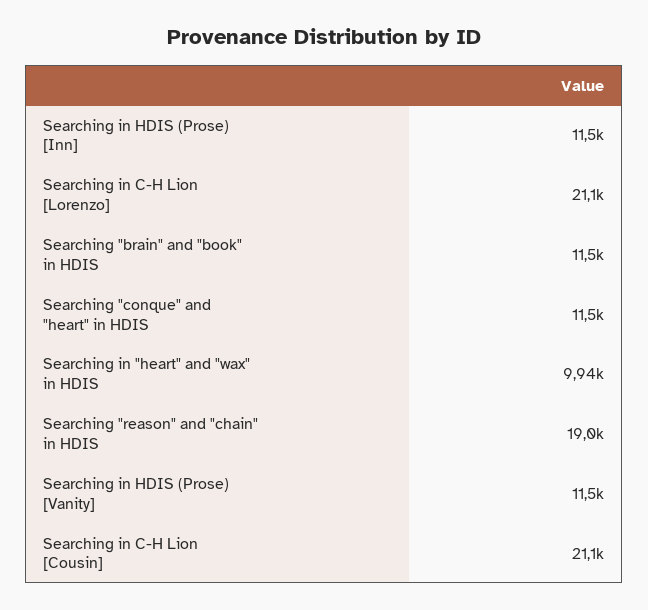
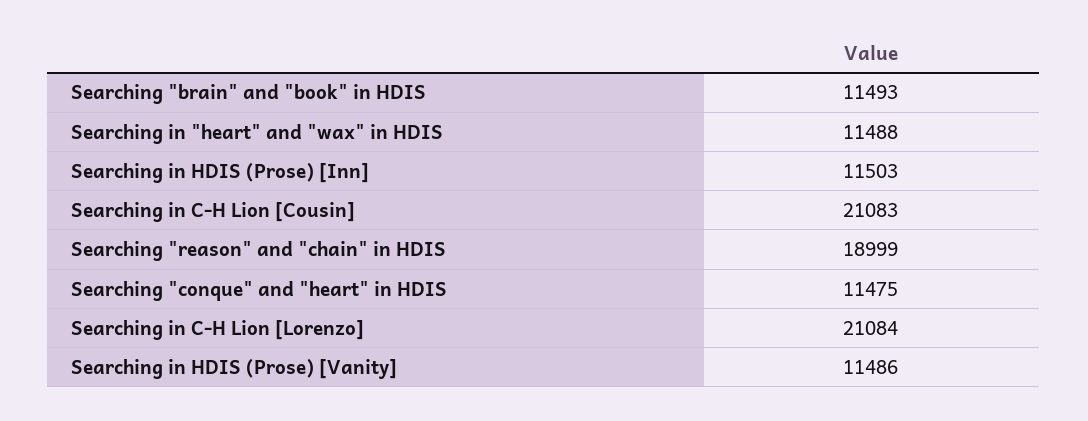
Searching in "heart" and "wax" in HDIS: 9940 -> 11488

